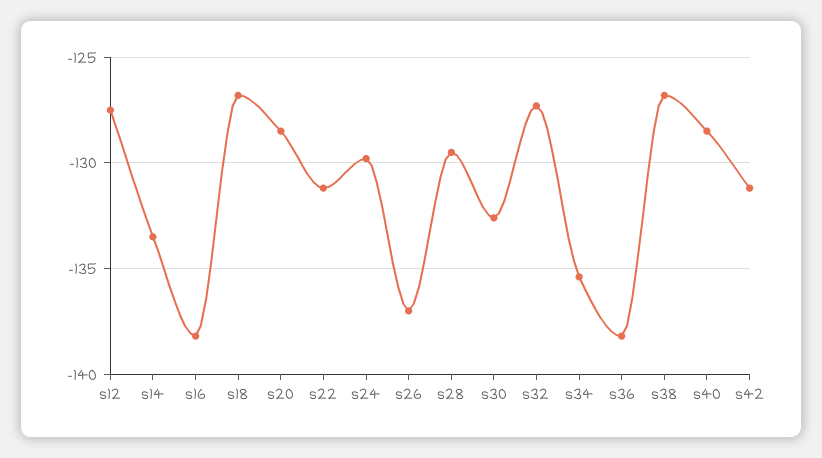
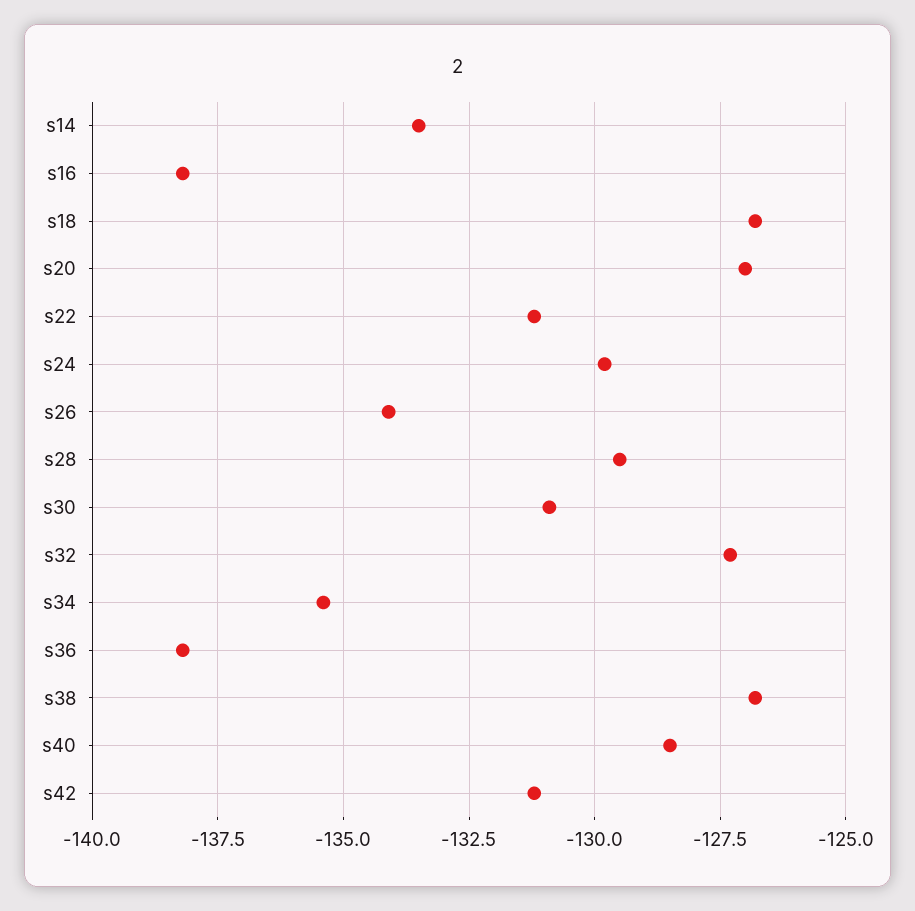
s12: -127.5 -> none
s20: -128.5 -> -127
s26: -137 -> -134
s30: -132.5 -> -131

